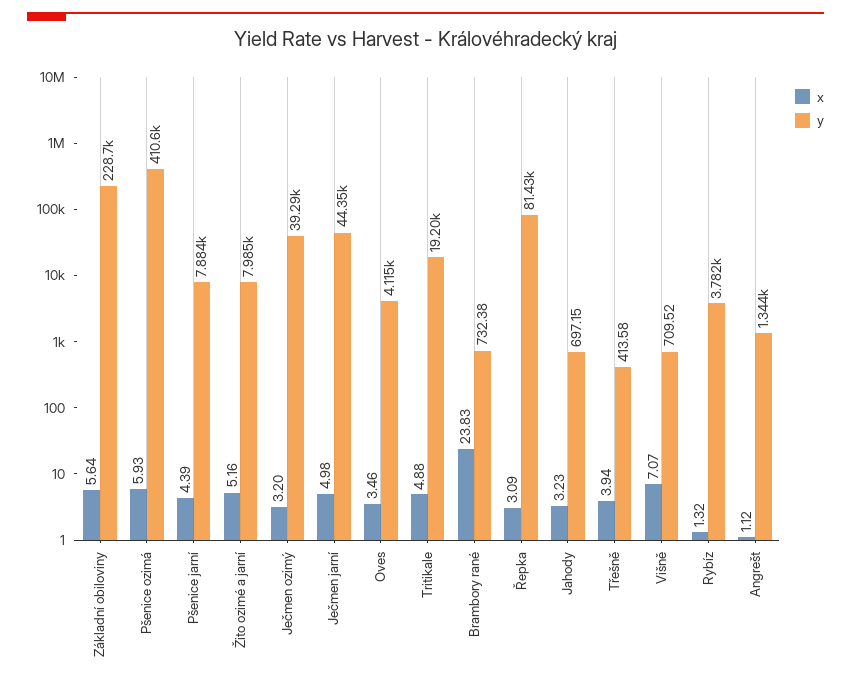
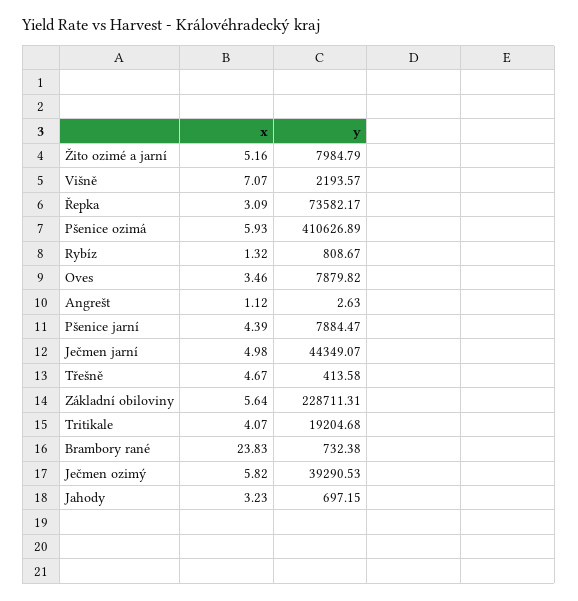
x, Ječmen ozimý: 3.2 -> 5.82
y, Oves: 4115 -> 7879.82
x, Tritikale: 4.88 -> 4.07
y, Řepka: 81430 -> 73582.17
x, Třešně: 3.94 -> 4.67
y, Višně: 709.52 -> 2193.57
y, Rybíz: 3782 -> 808.67
y, Angrešt: 1344 -> 2.63

